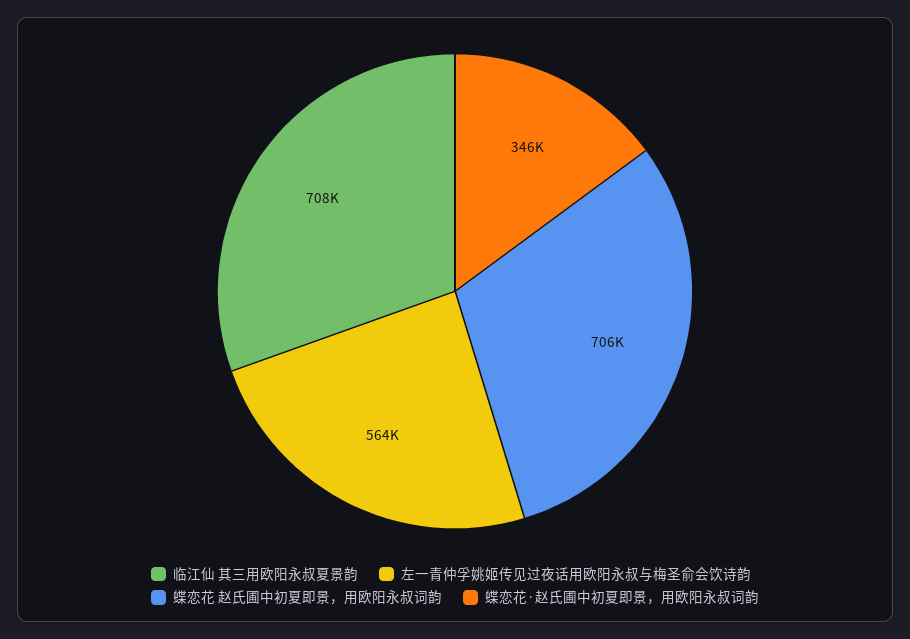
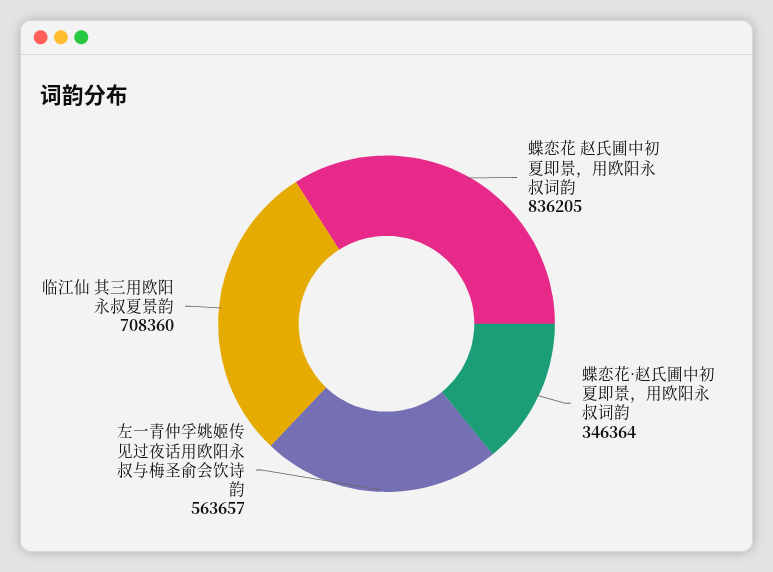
蝶恋花 赵氏圃中初夏即景，用欧阳永叔词韵: 706000 -> 836205

